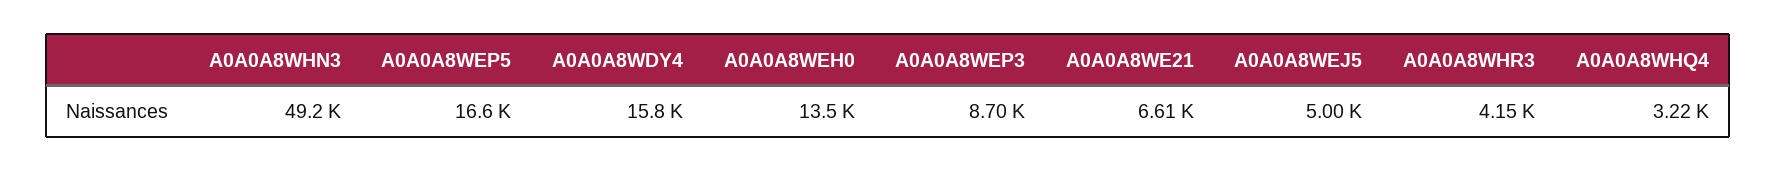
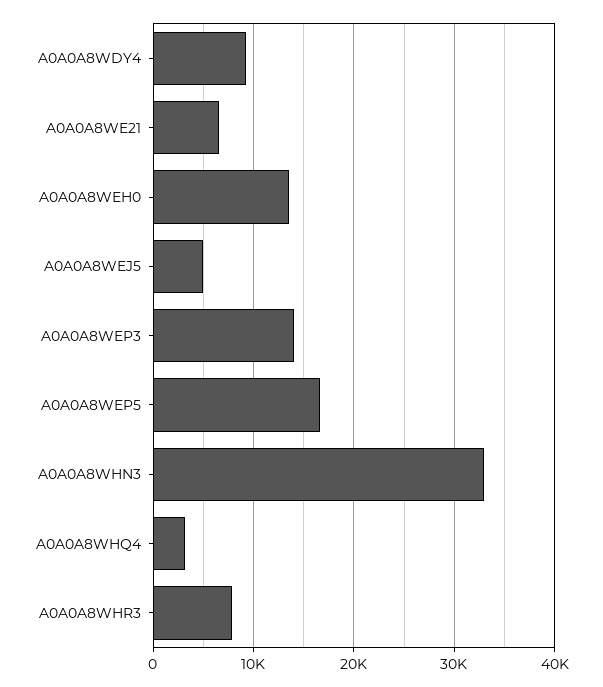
A0A0A8WHN3: 49200 -> 33000
A0A0A8WDY4: 15800 -> 9000
A0A0A8WEP3: 8700 -> 14000
A0A0A8WHR3: 4150 -> 8000

